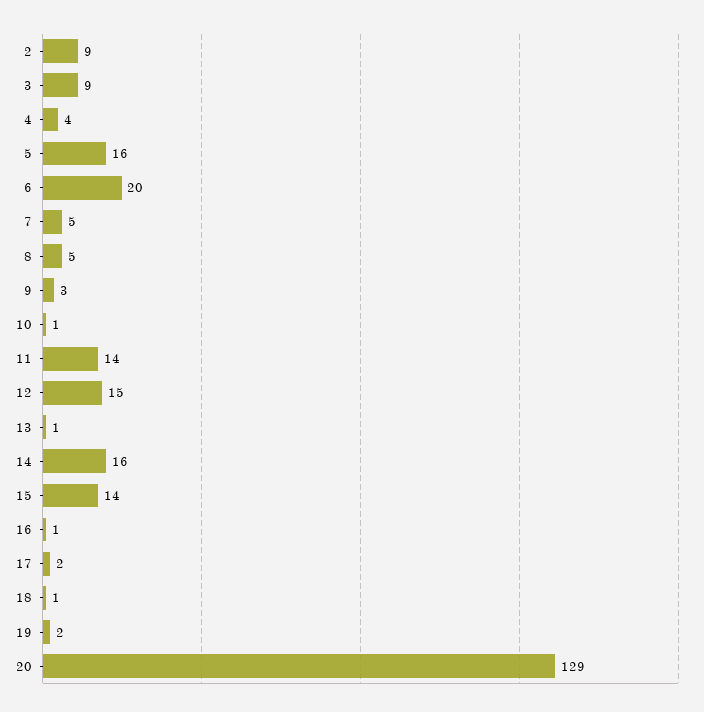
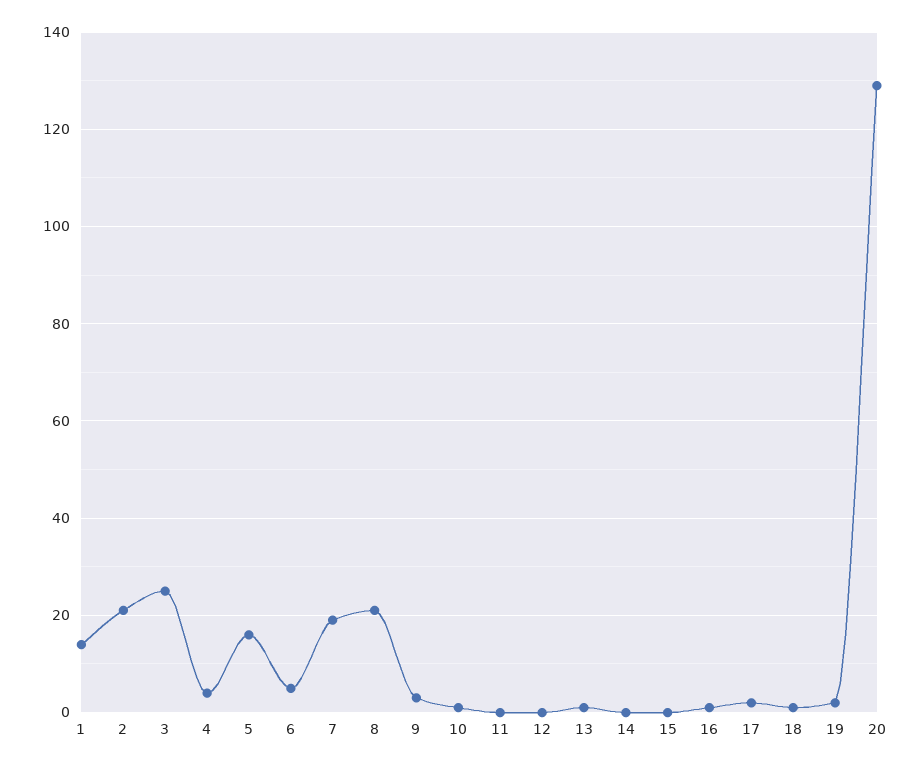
2: 9 -> 20
3: 9 -> 25
6: 20 -> 5
7: 5 -> 20
8: 5 -> 20
11: 14 -> 0
12: 15 -> 0
14: 16 -> 0
15: 14 -> 0
1: none -> 15

